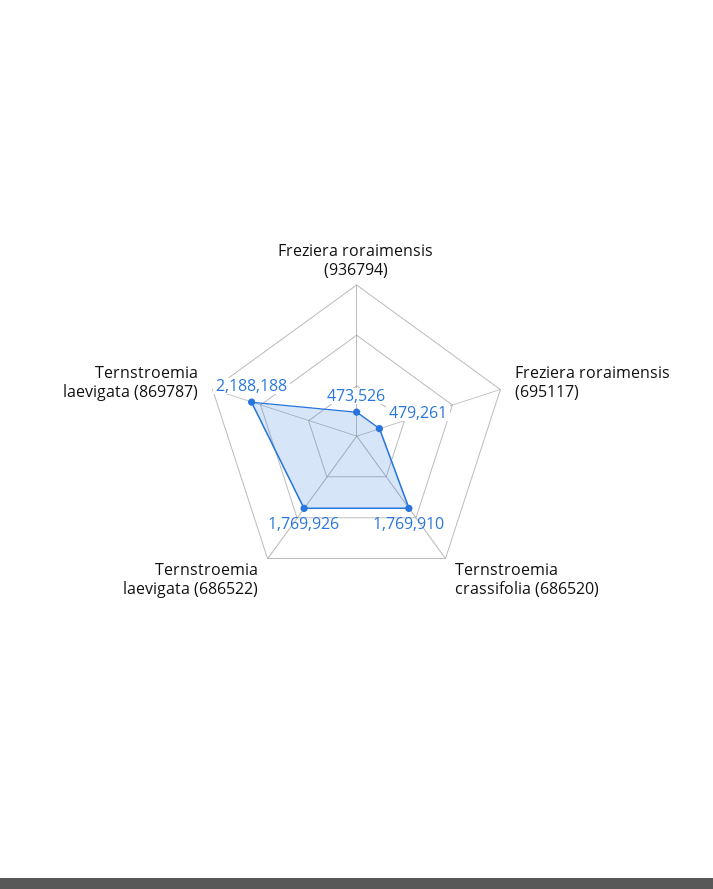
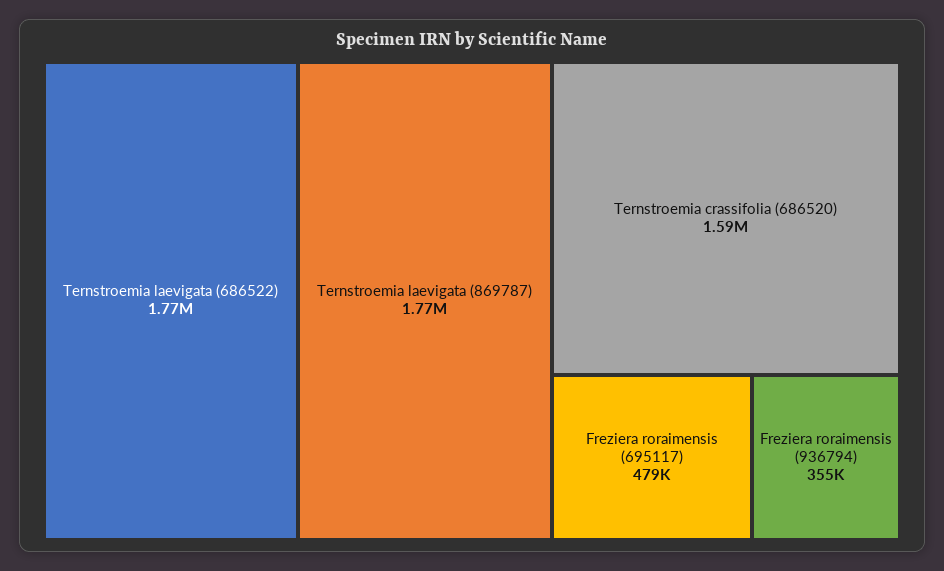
Freziera roraimensis (936794): 473526 -> 355000
Ternstroemia crassifolia (686520): 1769910 -> 1590000
Ternstroemia laevigata (869787): 2188188 -> 1770000

